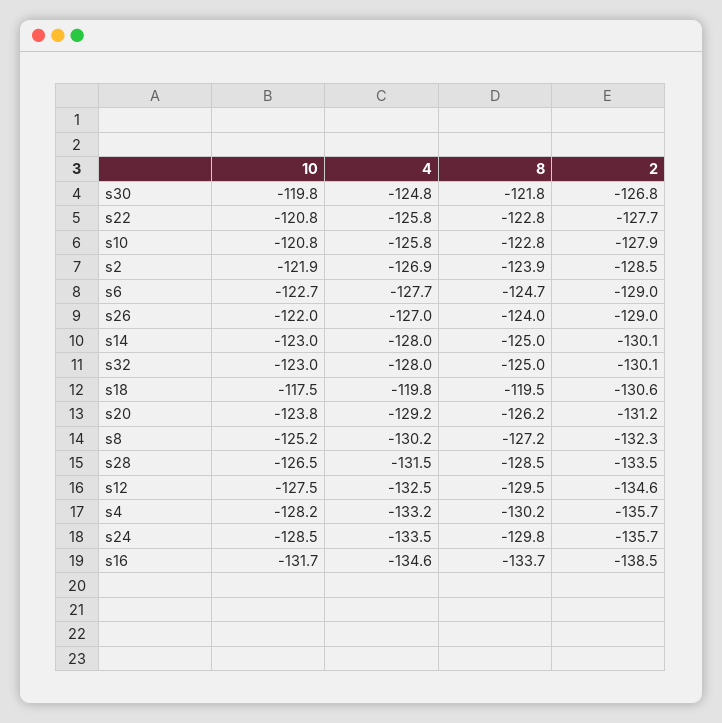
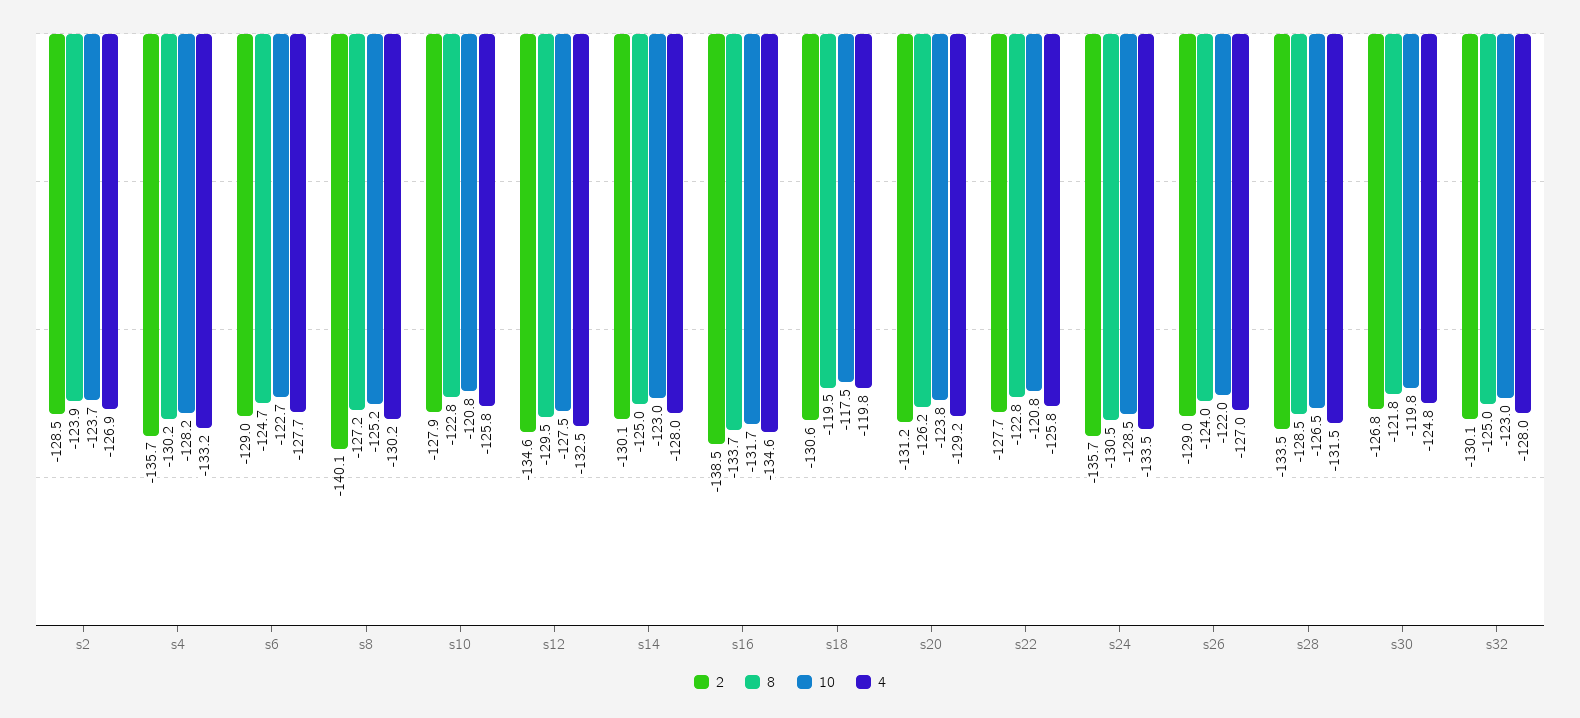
10, s2: -121.9 -> -123.7
2, s8: -132.3 -> -140.1
8, s24: -129.8 -> -130.5

